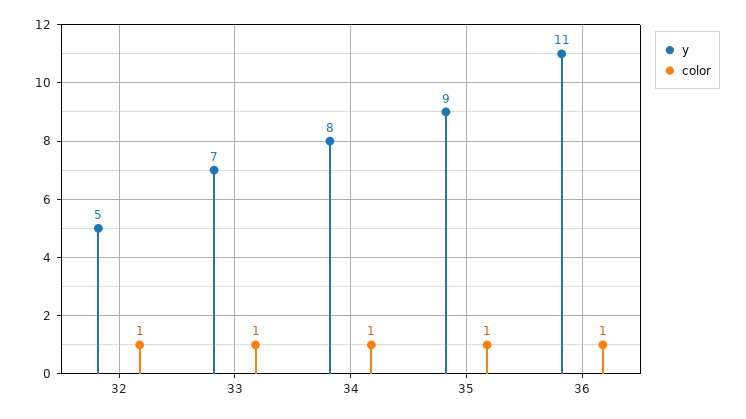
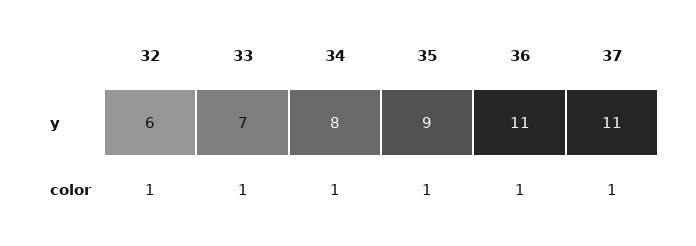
y, 32: 5 -> 6
y, 37: none -> 11
color, 37: none -> 1

